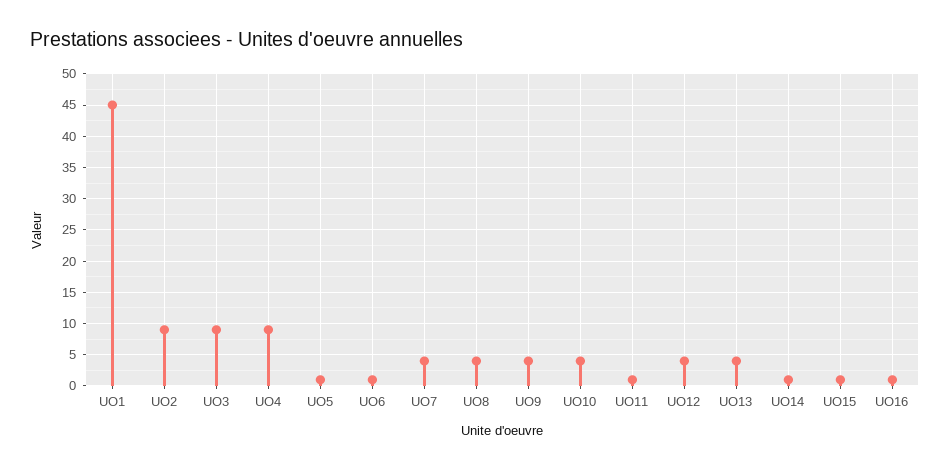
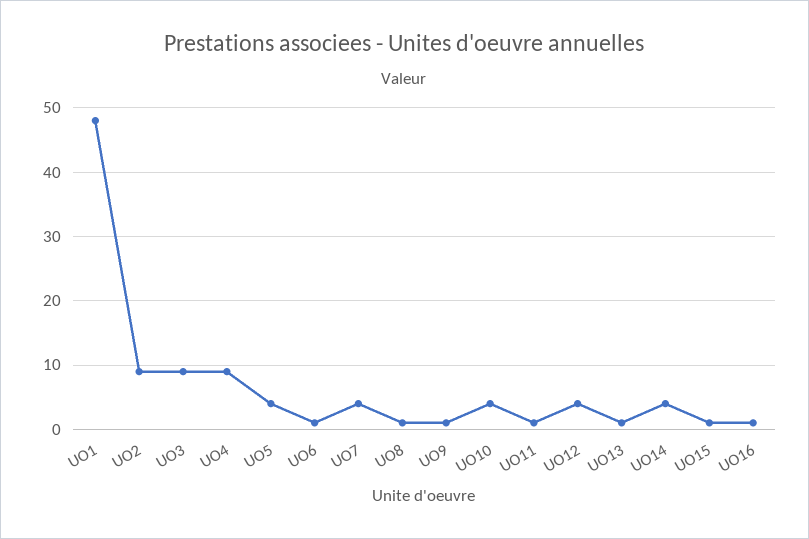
UO1: 45 -> 48
UO5: 1 -> 4
UO8: 4 -> 1
UO9: 4 -> 1
UO13: 4 -> 1
UO14: 1 -> 4

